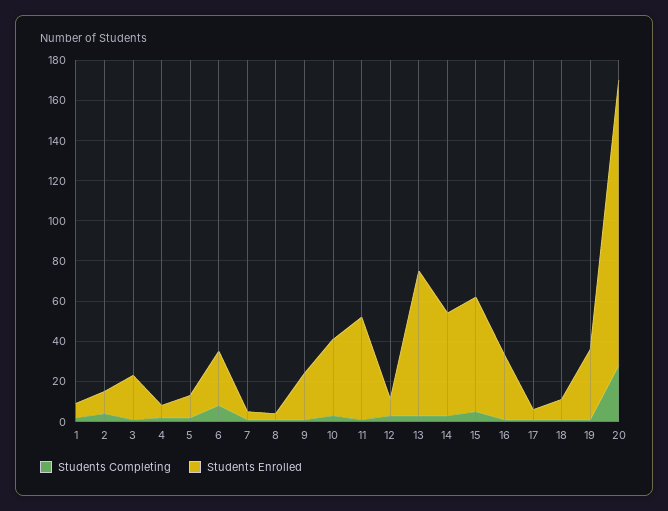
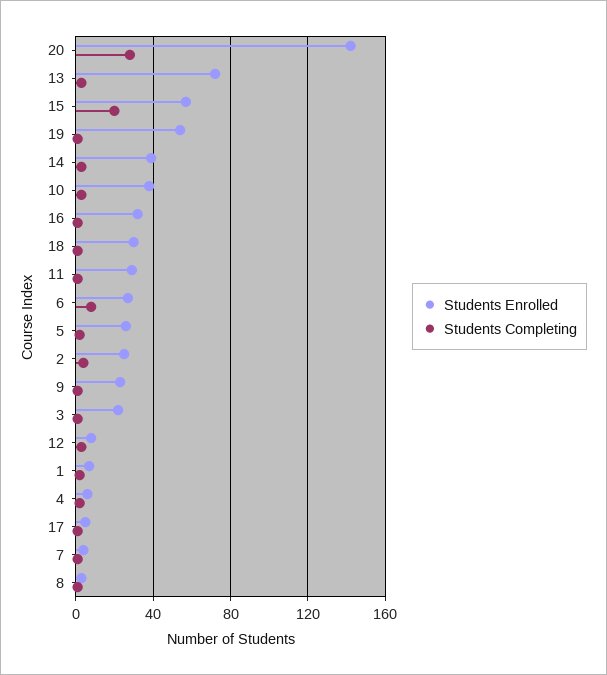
Students Enrolled, 2: 10 -> 25
Students Enrolled, 5: 10 -> 25
Students Enrolled, 11: 50 -> 30
Students Enrolled, 14: 50 -> 40
Students Completing, 15: 5 -> 20
Students Enrolled, 18: 10 -> 30
Students Enrolled, 19: 35 -> 55

